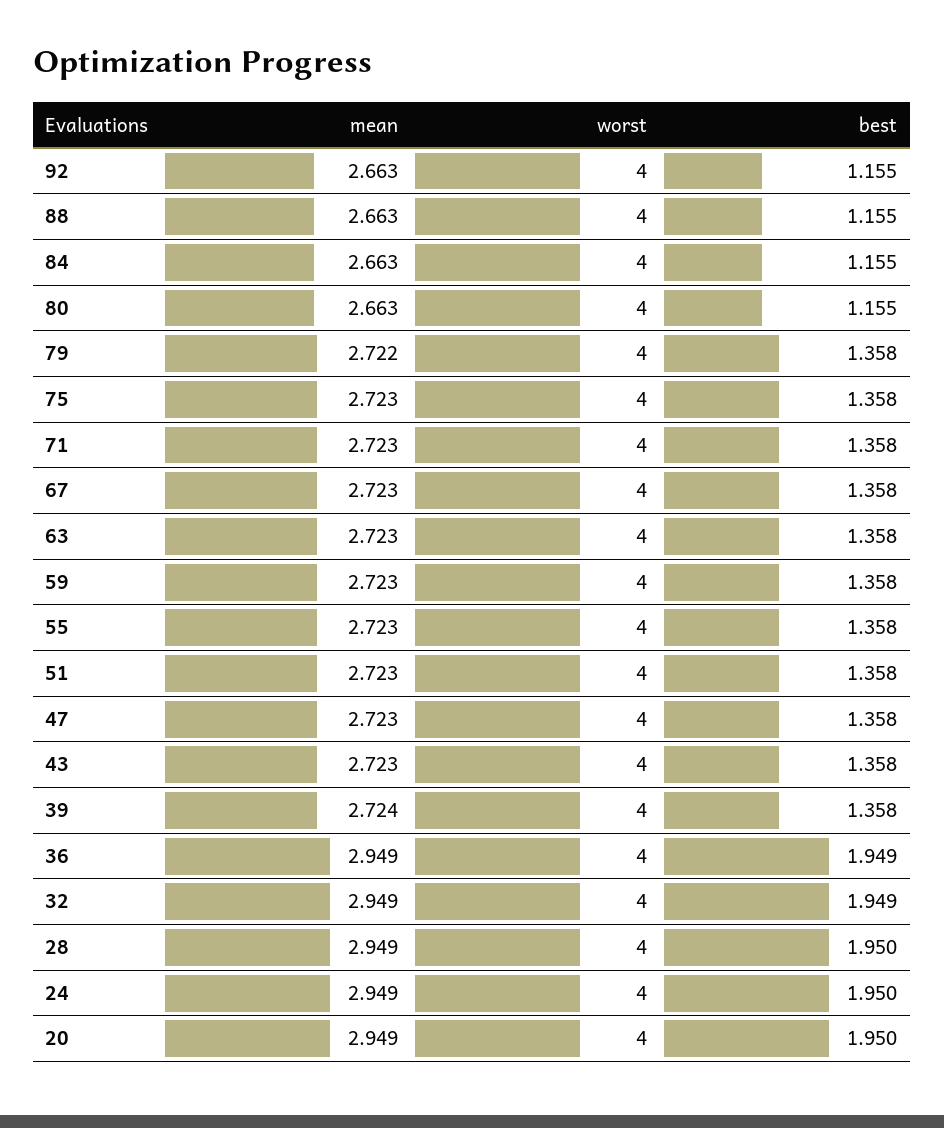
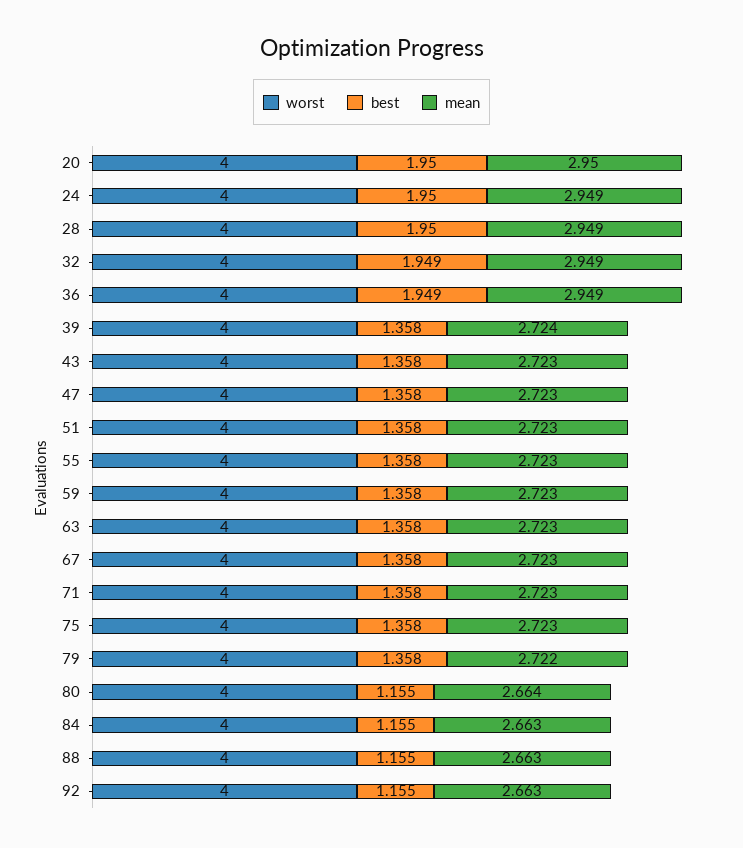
mean, 80: 2.663 -> 2.664
mean, 20: 2.949 -> 2.95

